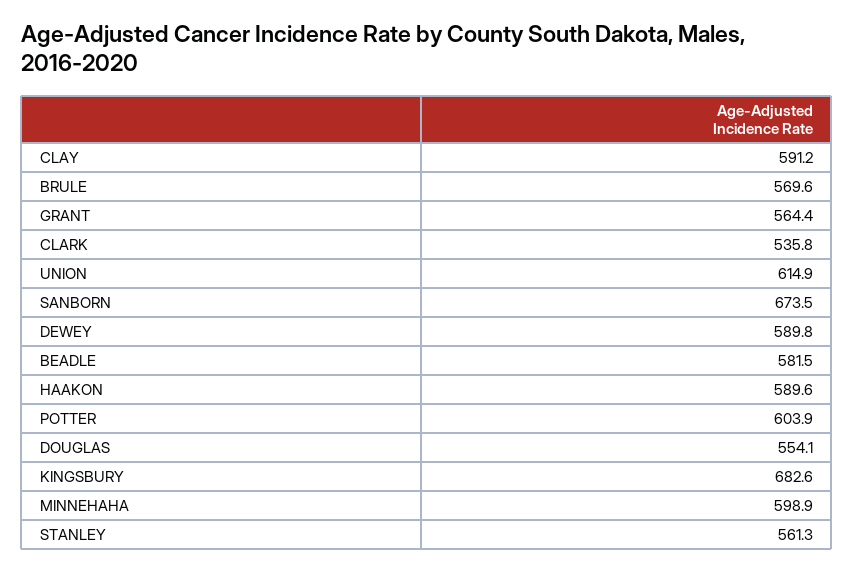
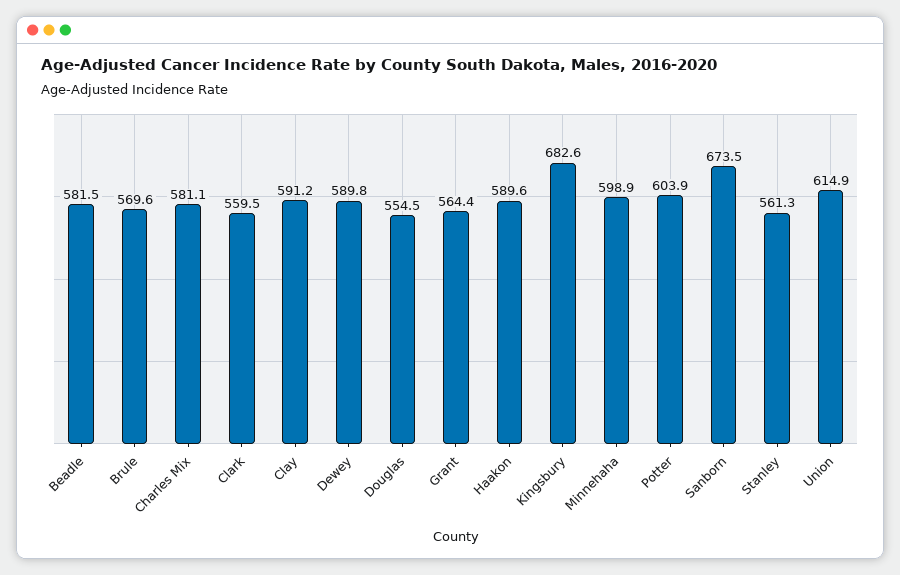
CLARK: 535.8 -> 559.5
DOUGLAS: 554.1 -> 554.5
Charles Mix: none -> 581.1

